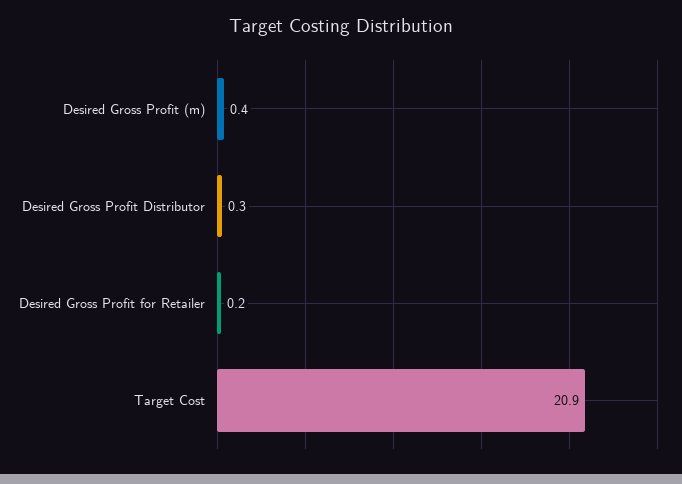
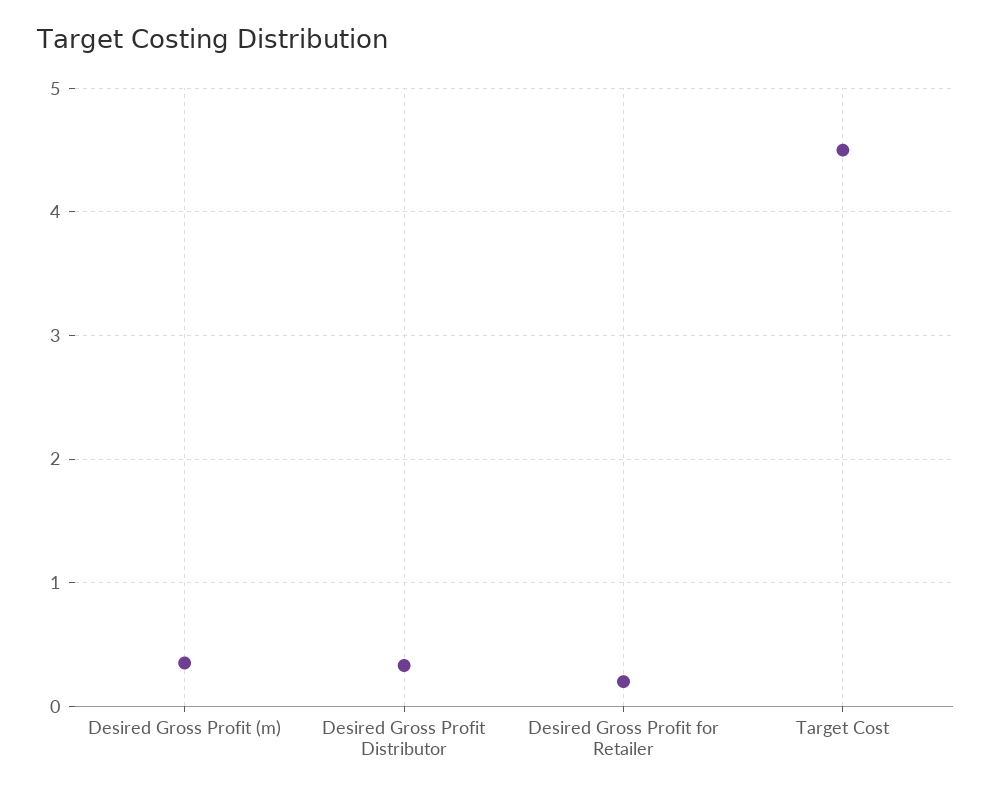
Target Cost: 20.9 -> 4.5

